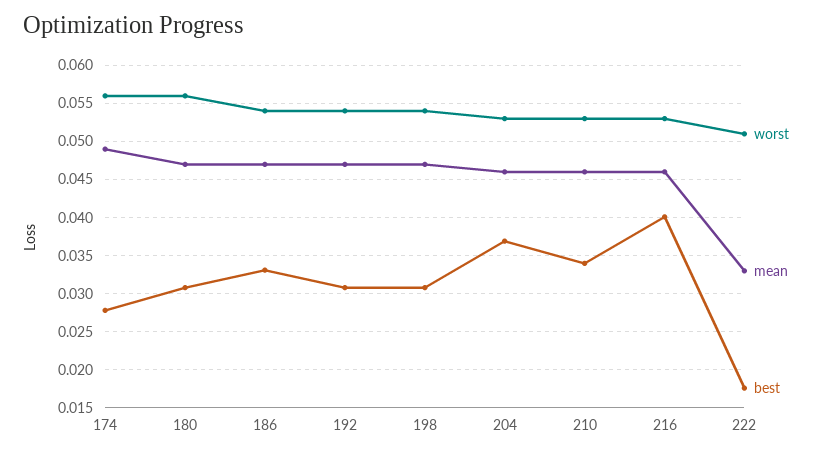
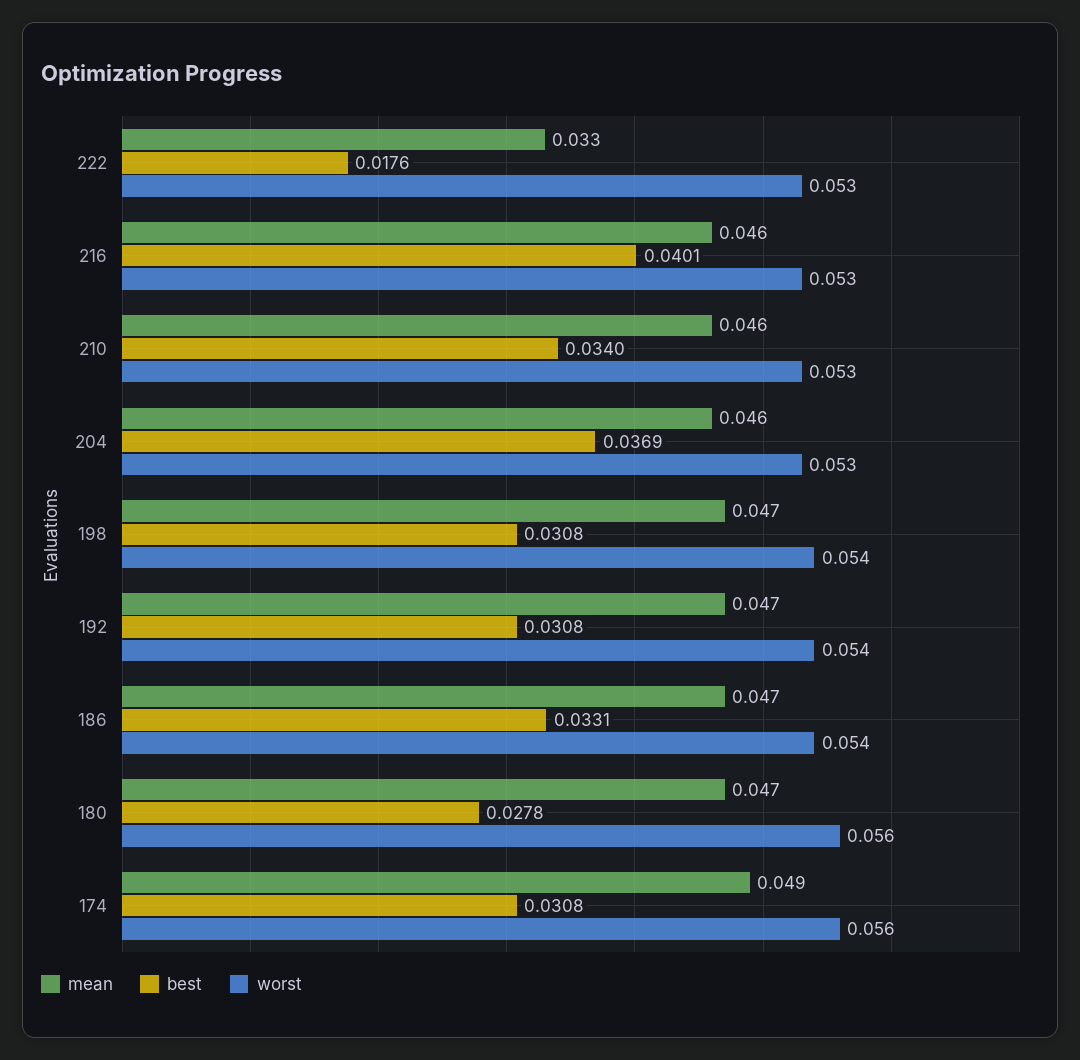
best, 174: 0.028 -> 0.0308
best, 180: 0.031 -> 0.0278
worst, 222: 0.051 -> 0.053

